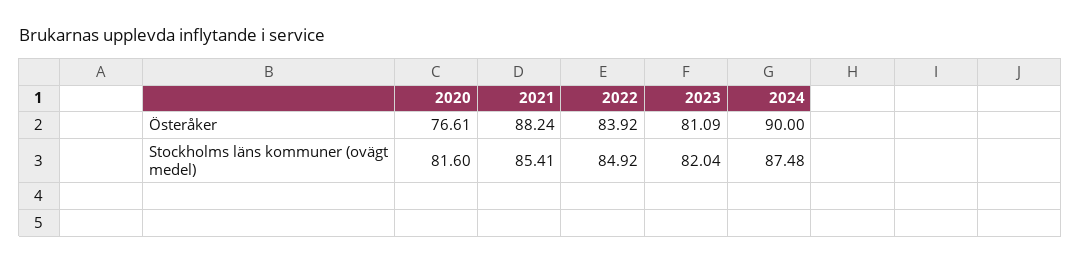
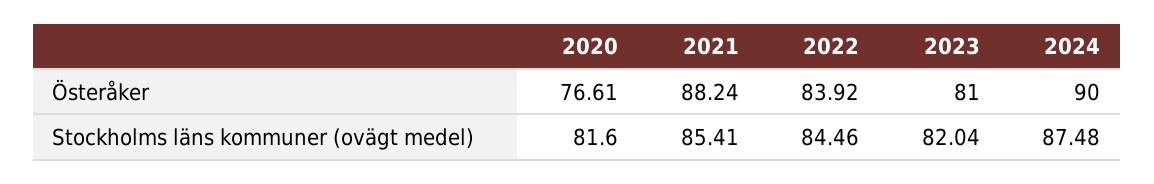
2023, Österåker: 81.09 -> 81
2022, Stockholms läns kommuner (ovägt medel): 84.92 -> 84.46

